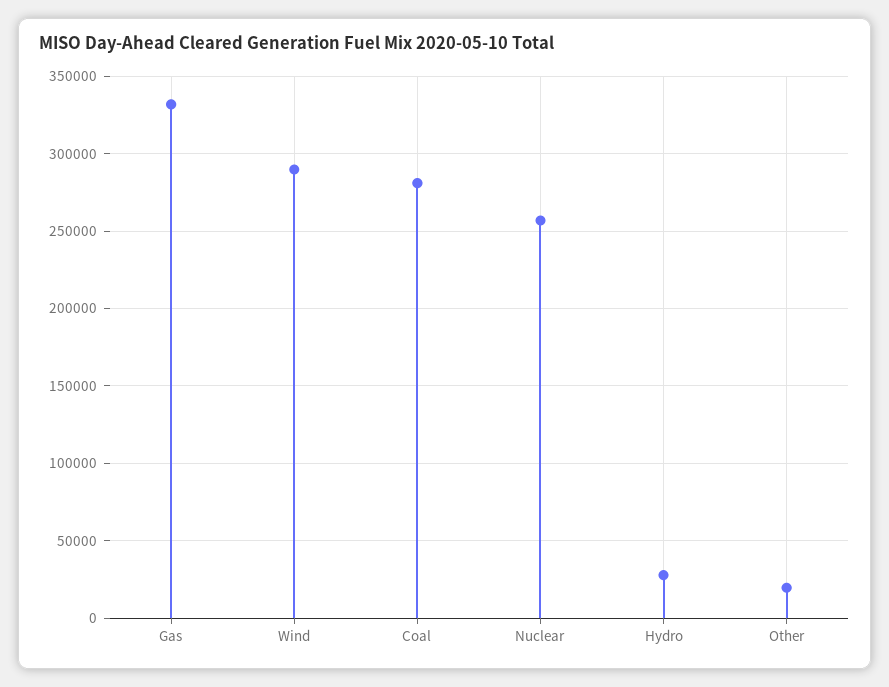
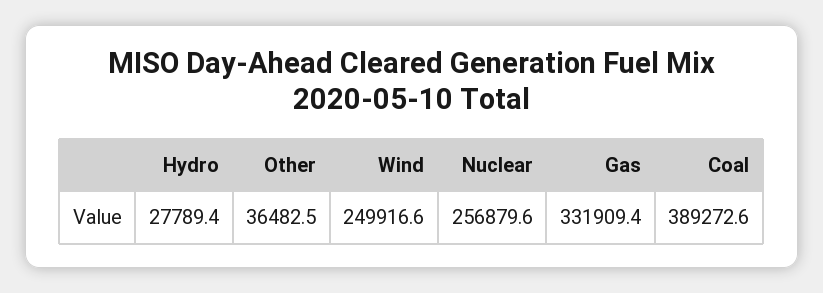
Wind: 290000 -> 249916.6
Coal: 280000 -> 389272.6
Other: 20000 -> 36482.5

